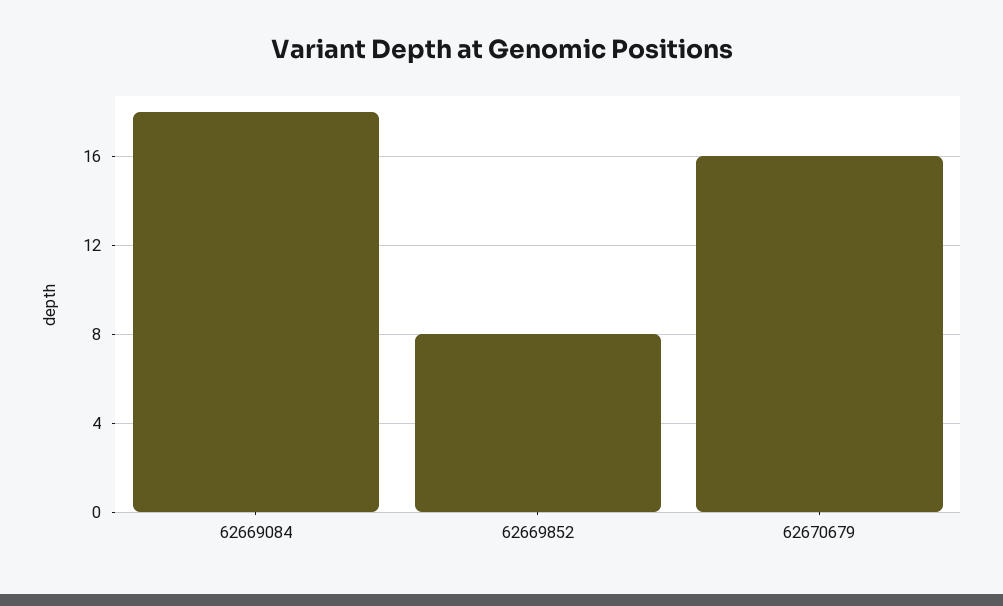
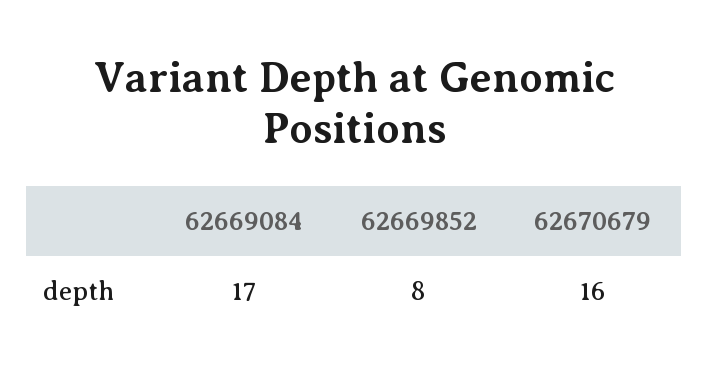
62669084: 18 -> 17

